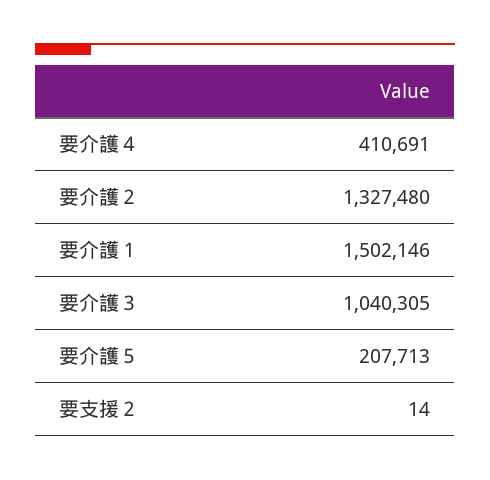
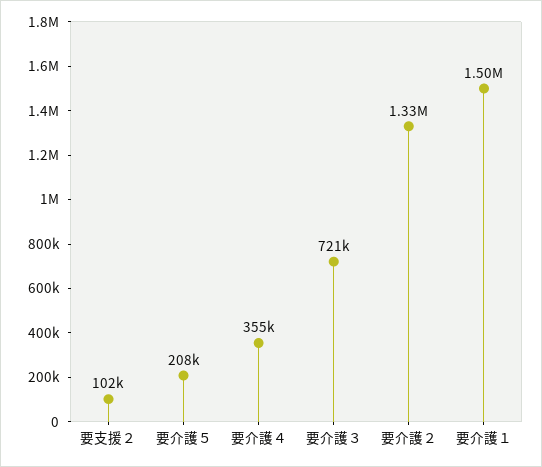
要介護４: 410691 -> 355000
要介護３: 1040305 -> 721000
要支援２: 14 -> 102000

